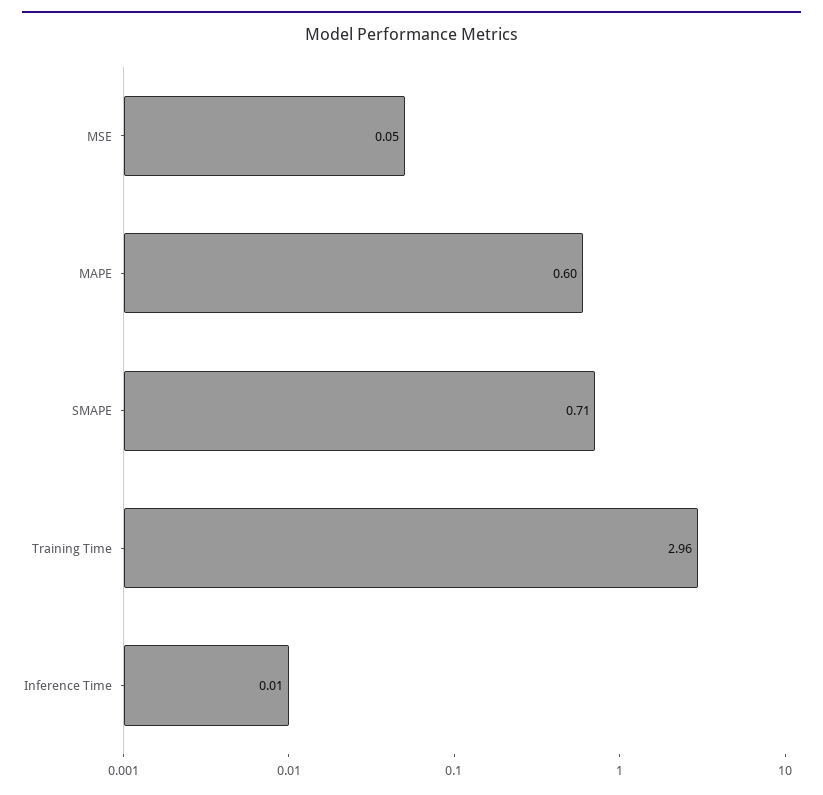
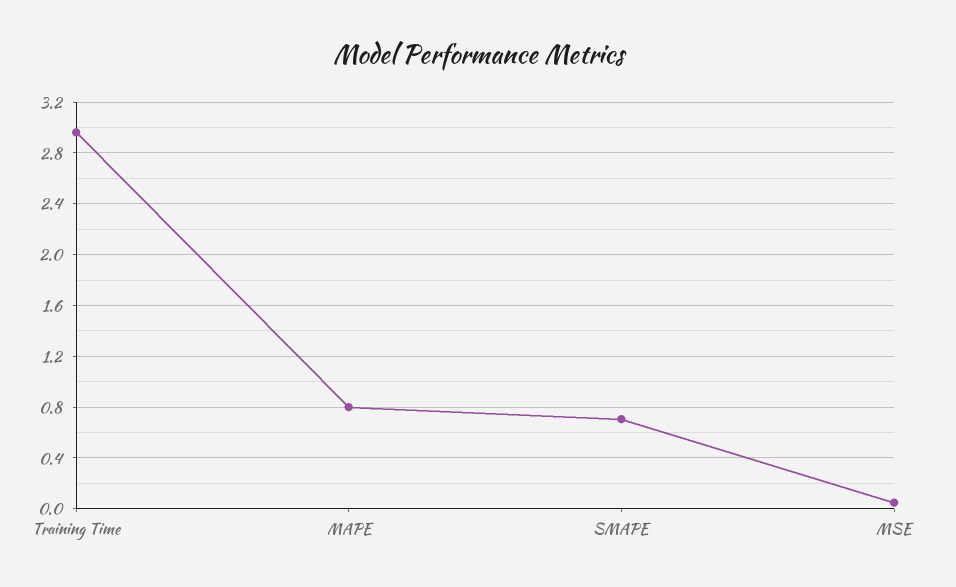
MAPE: 0.6 -> 0.8
Inference Time: 0.01 -> none

